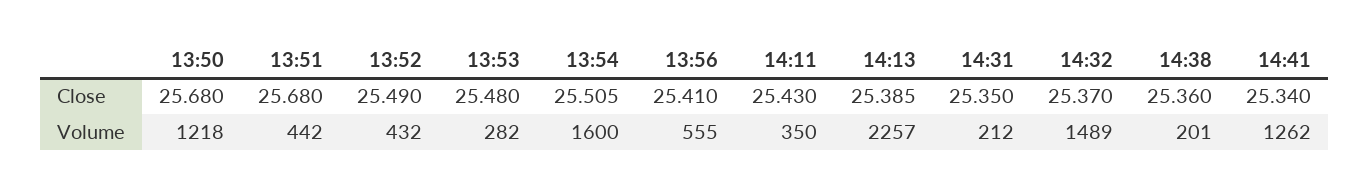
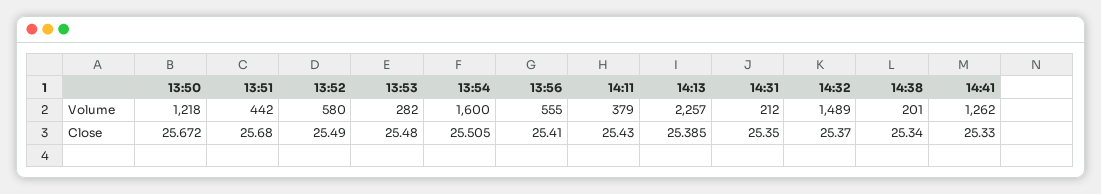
13:50, Close: 25.68 -> 25.672
14:38, Close: 25.36 -> 25.34
14:41, Close: 25.34 -> 25.33
13:52, Volume: 432 -> 580
14:11, Volume: 350 -> 379

